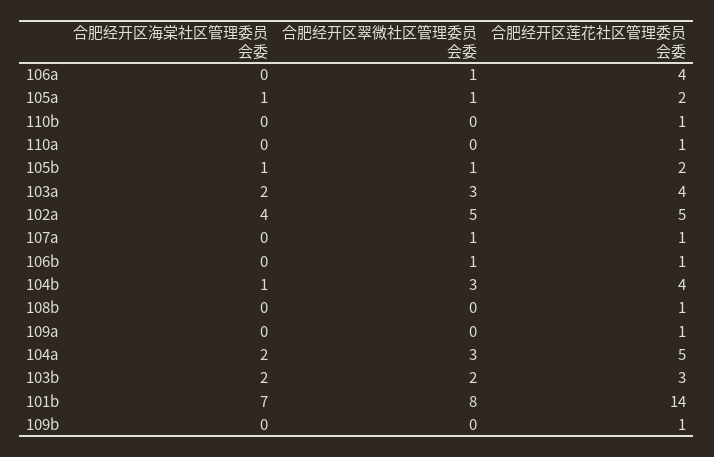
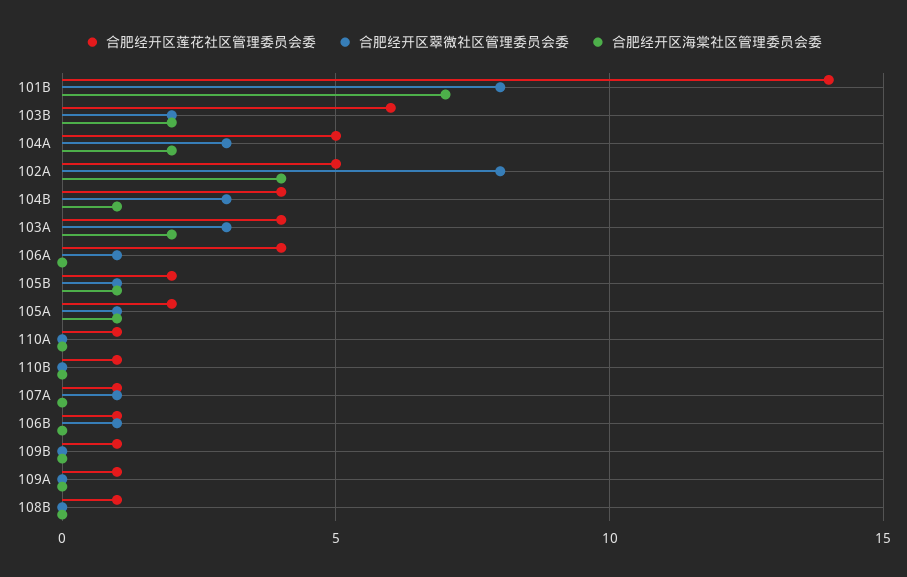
合肥经开区翠微社区管理委员会委, 102a: 5 -> 8
合肥经开区莲花社区管理委员会委, 103b: 3 -> 6

